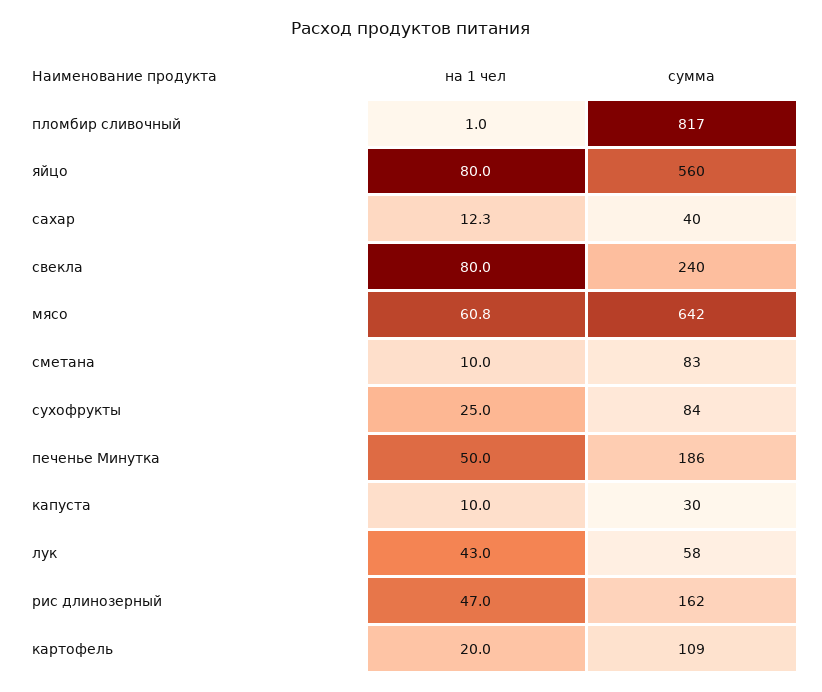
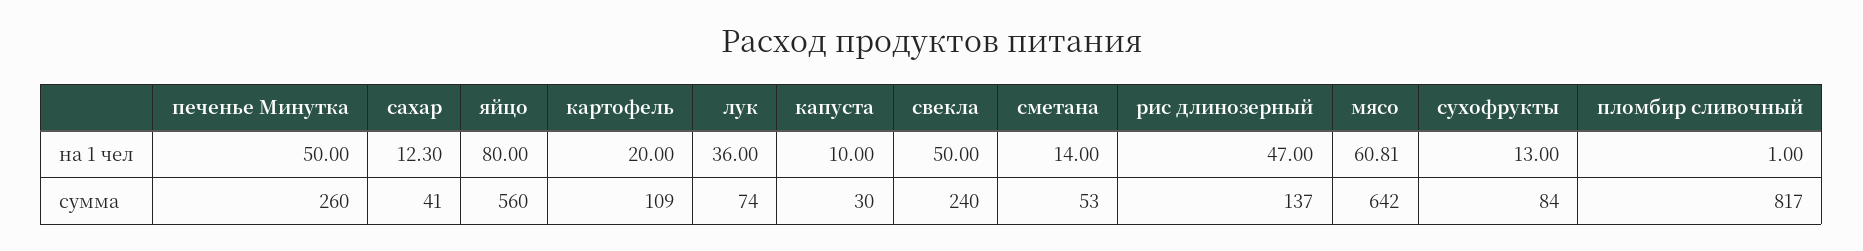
сумма, сахар: 40 -> 41
на 1 чел, свекла: 80 -> 50
на 1 чел, сметана: 10 -> 14
сумма, сметана: 83 -> 53
на 1 чел, сухофрукты: 25 -> 13
сумма, печенье Минутка: 186 -> 260
на 1 чел, лук: 43 -> 36
сумма, лук: 58 -> 74
сумма, рис длинозерный: 162 -> 137

